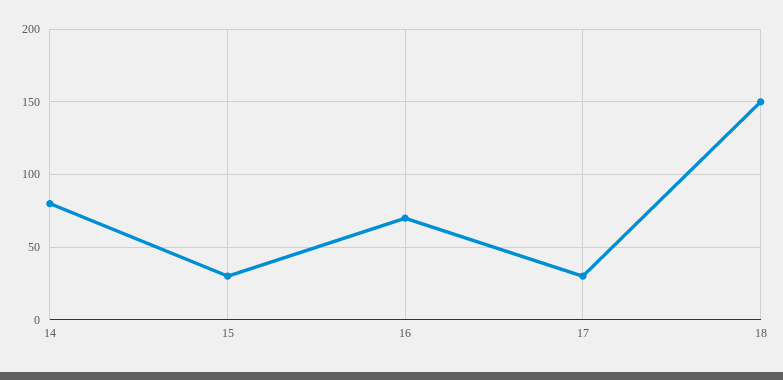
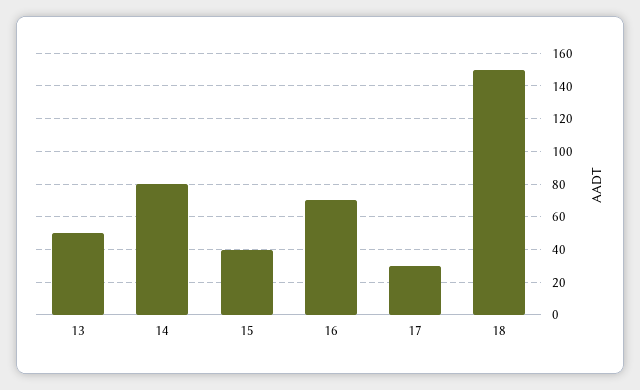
15: 30 -> 40
13: none -> 50

